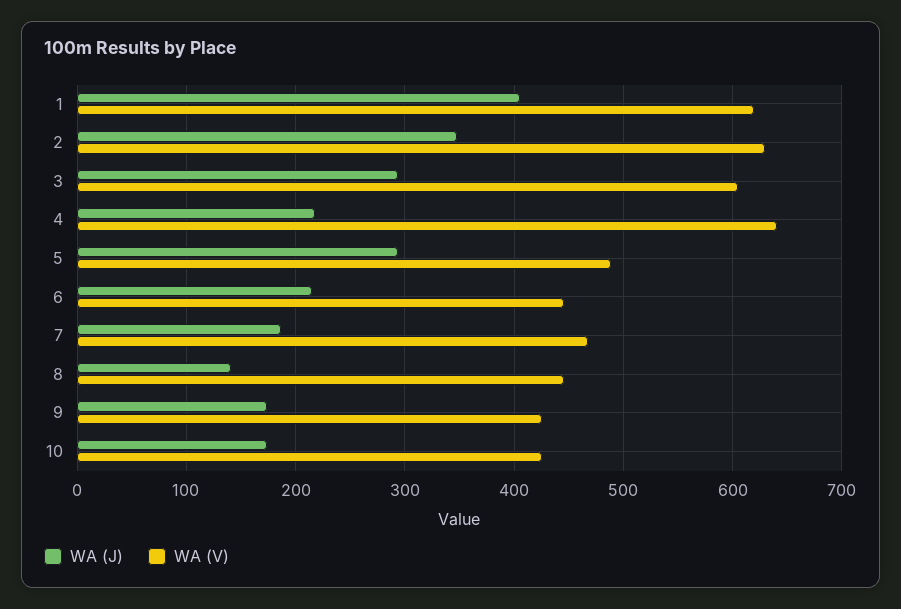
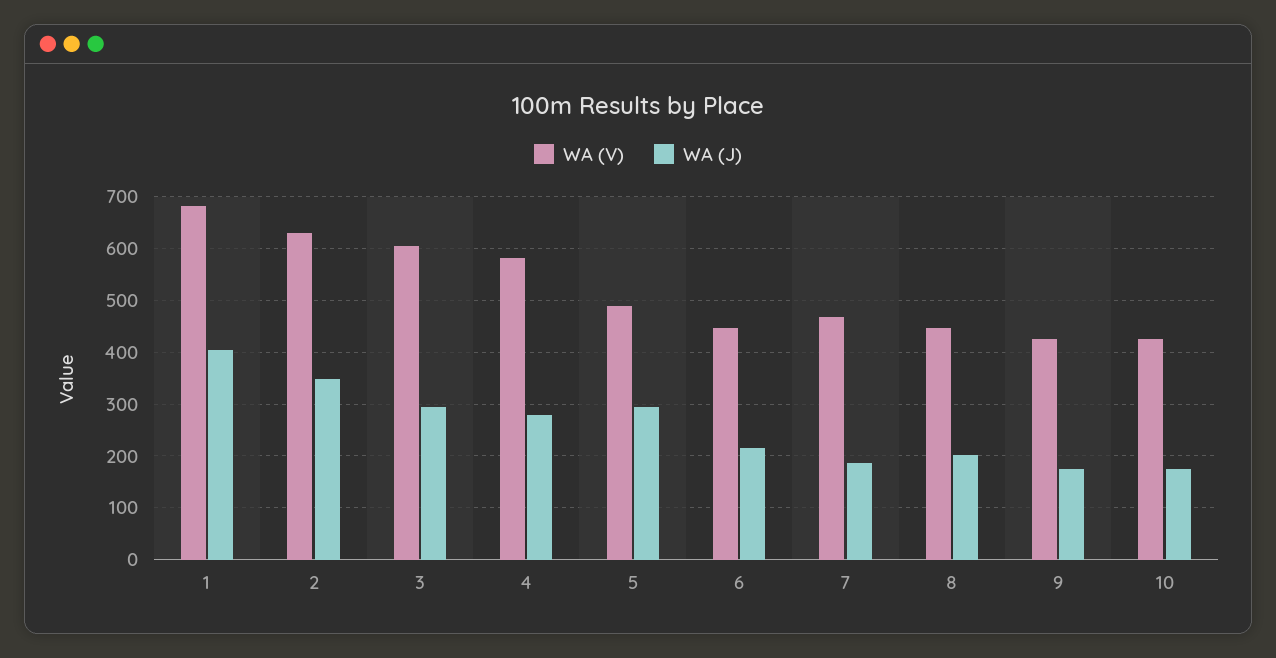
WA (V), 1: 620 -> 680
WA (J), 4: 220 -> 280
WA (V), 4: 640 -> 580
WA (J), 8: 140 -> 200

